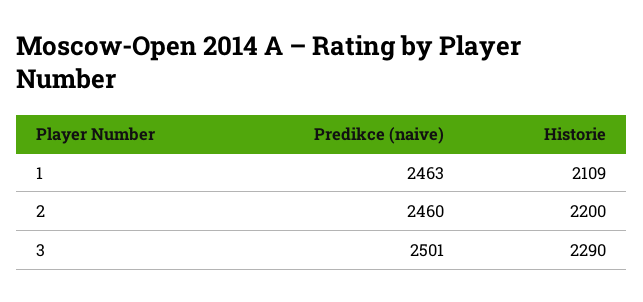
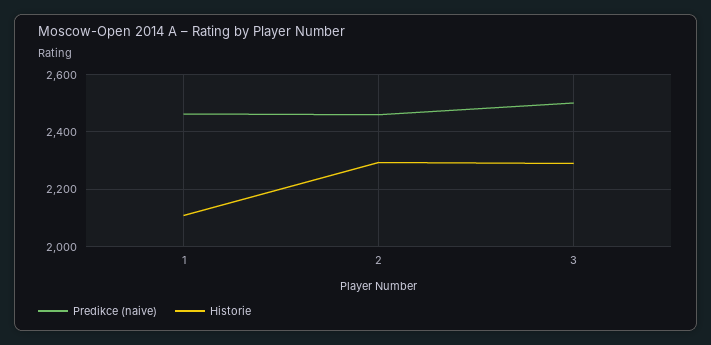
Historie, 2: 2200 -> 2300

